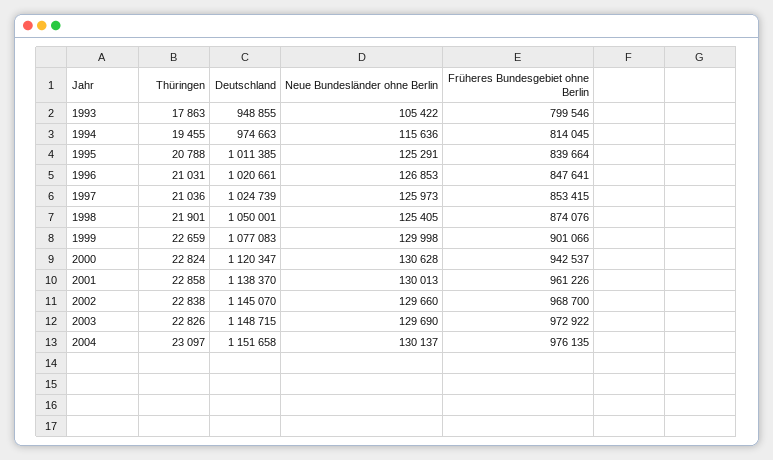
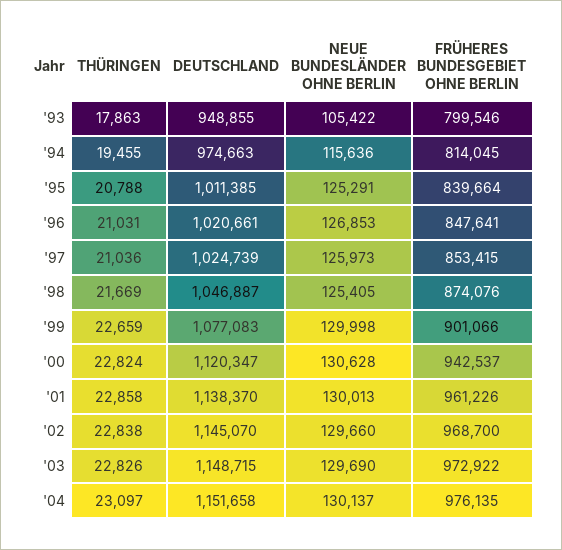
Thüringen, 1998: 21901 -> 21669
Deutschland, 1998: 1050001 -> 1046887

